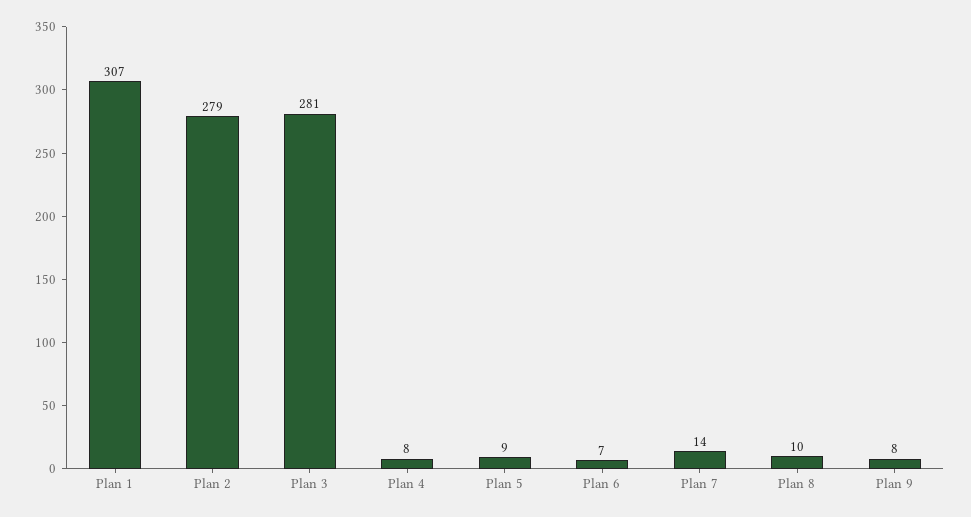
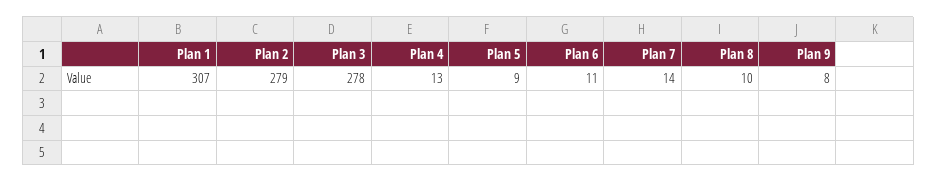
Plan 3: 281 -> 278
Plan 4: 8 -> 13
Plan 6: 7 -> 11

